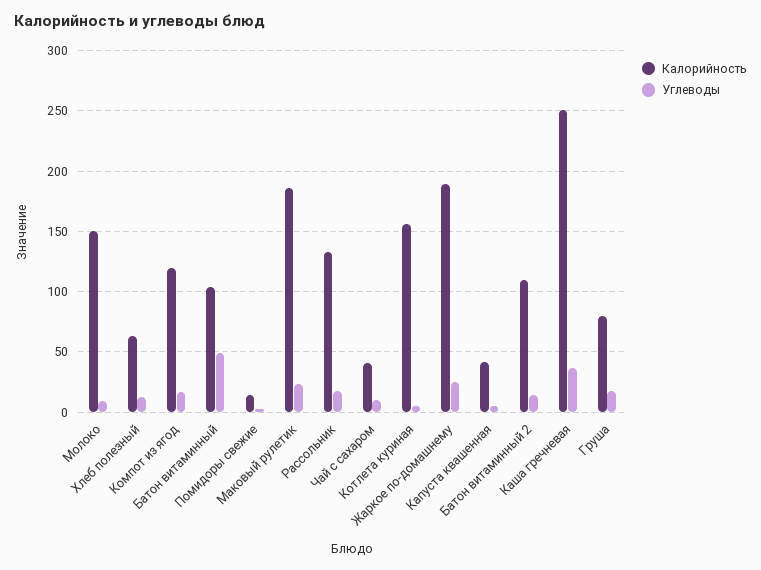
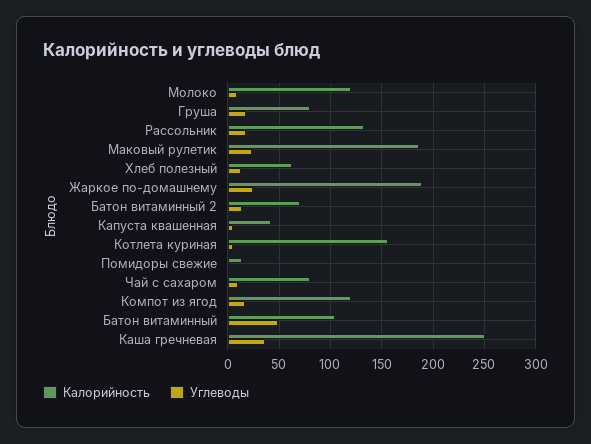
Калорийность, Молоко: 150 -> 120
Калорийность, Чай с сахаром: 40 -> 80
Калорийность, Батон витаминный 2: 110 -> 70

